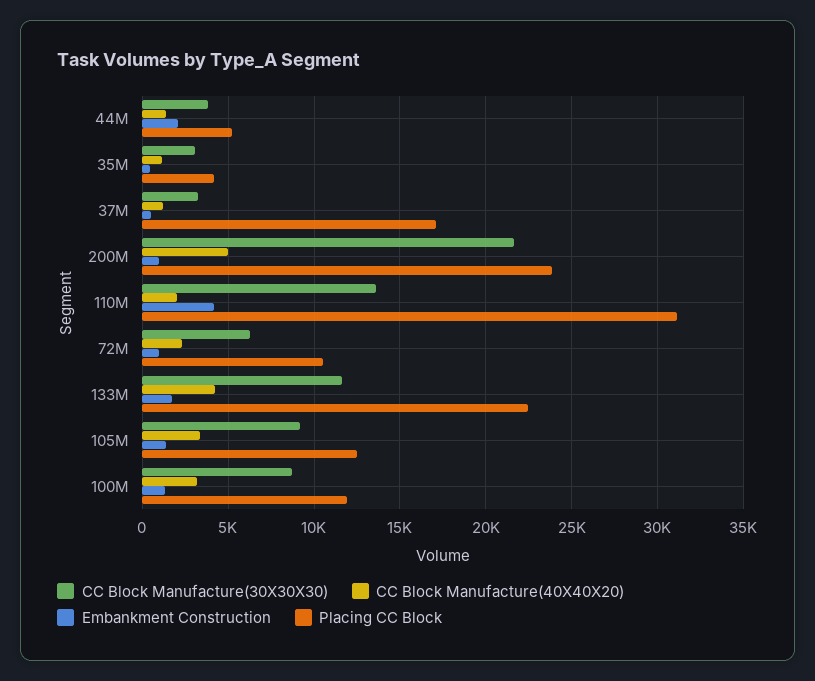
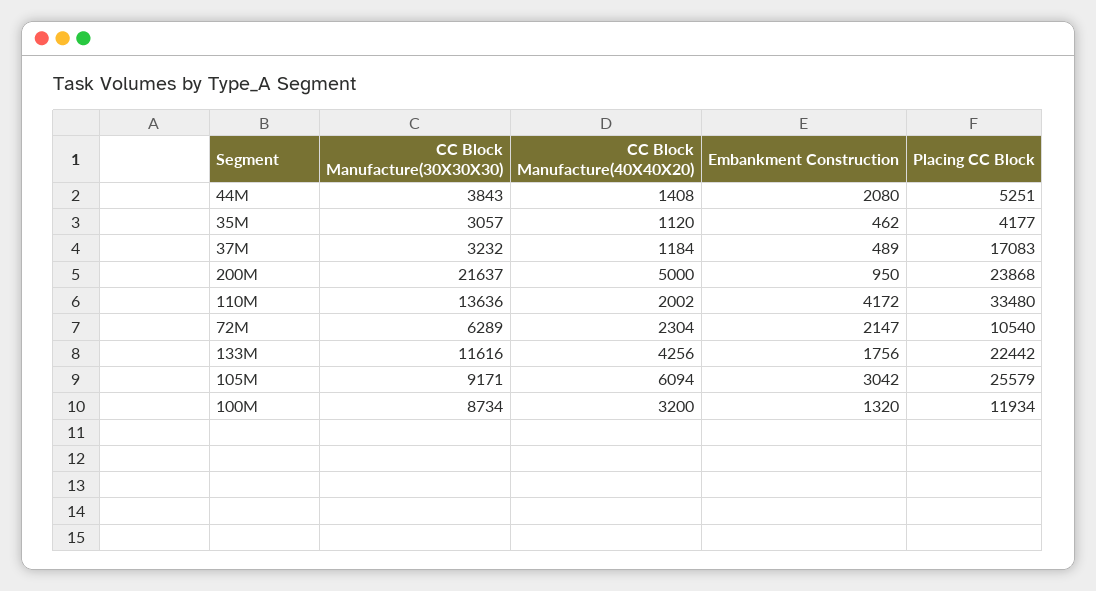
Placing CC Block, 110M: 31000 -> 33480
Embankment Construction, 72M: 1000 -> 2147
CC Block Manufacture(40X40X20), 105M: 3500 -> 6094
Embankment Construction, 105M: 1500 -> 3042
Placing CC Block, 105M: 12500 -> 25579

